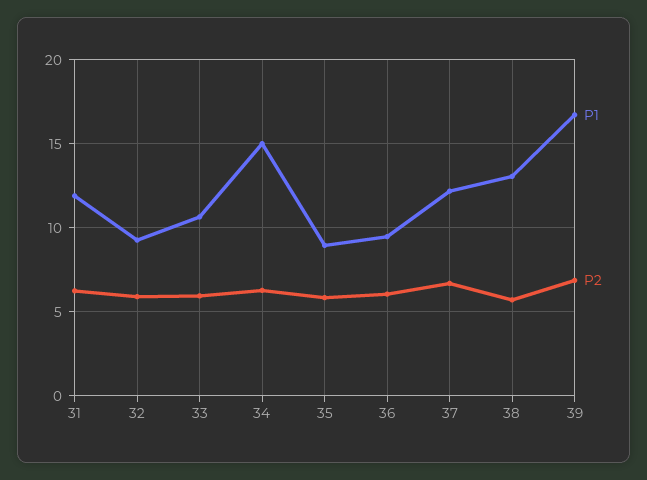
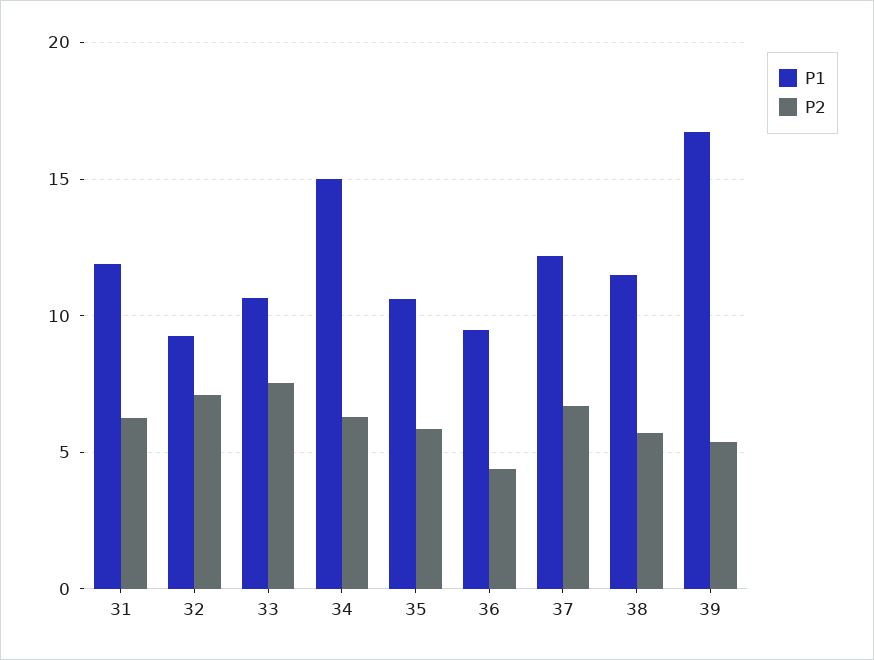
P2, 32: 6 -> 7
P2, 33: 6 -> 7.5
P1, 35: 9 -> 10.5
P2, 36: 6 -> 4.5
P1, 38: 13 -> 11.5
P2, 39: 7 -> 5.5

